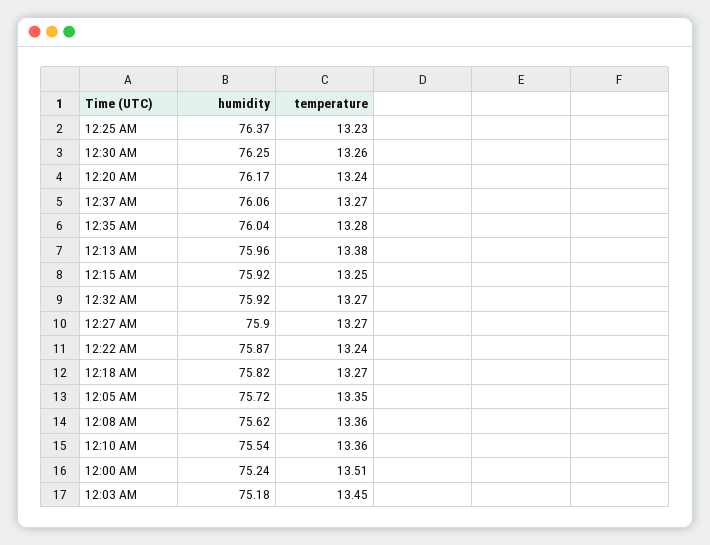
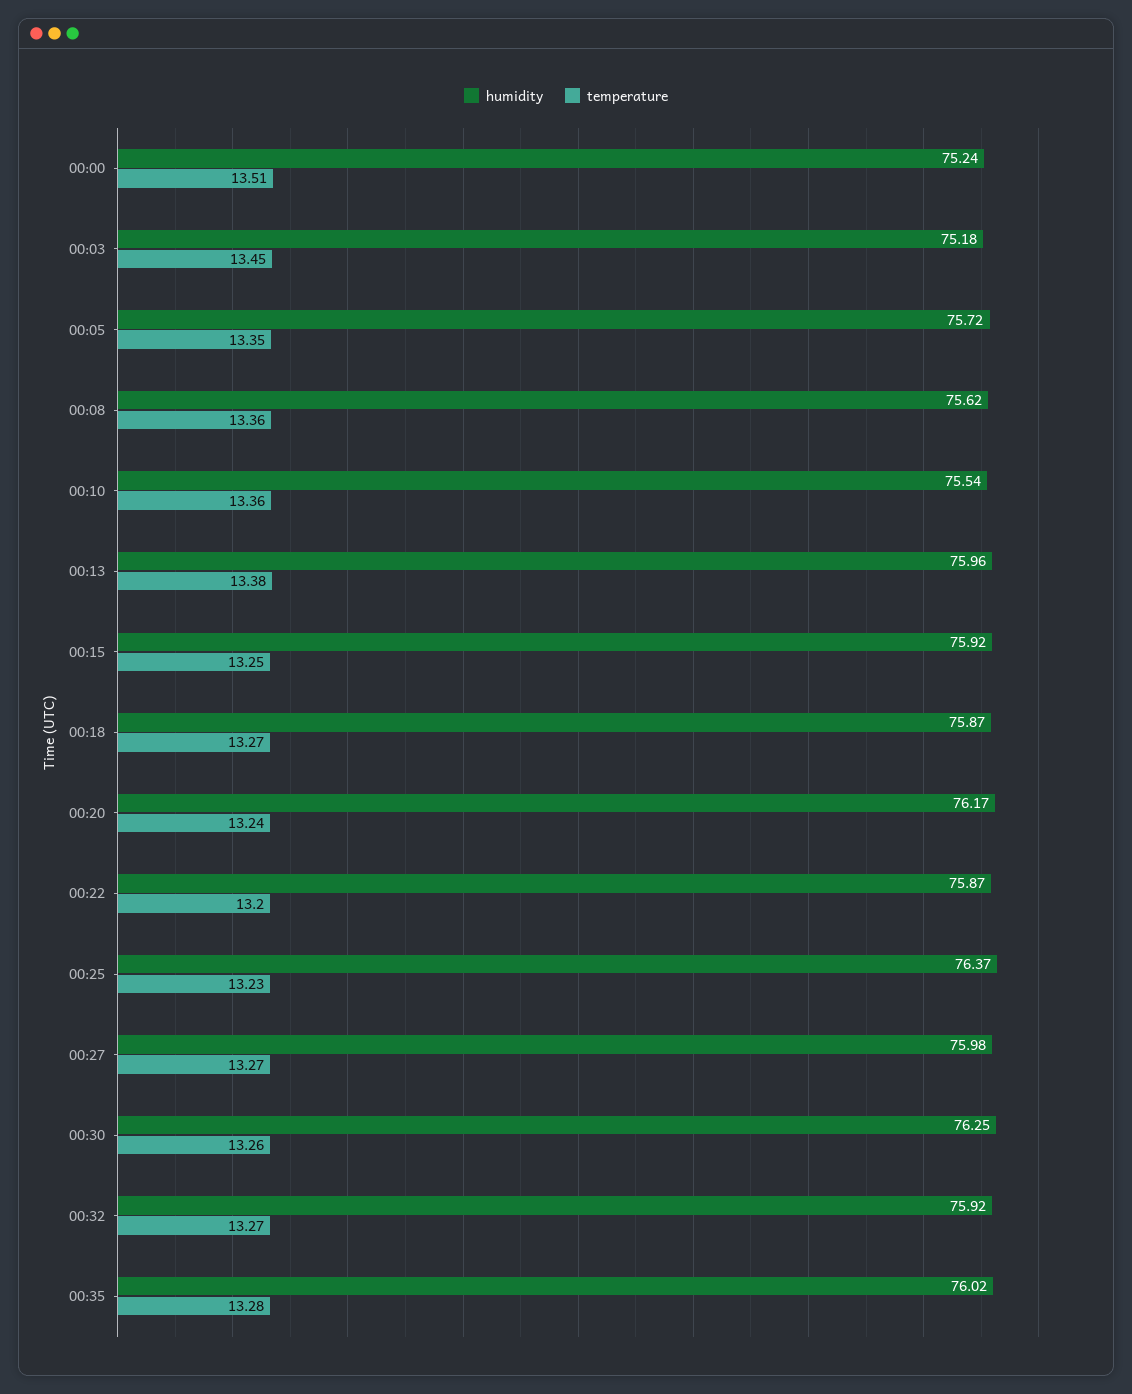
humidity, 12:37 AM: 76.06 -> none
temperature, 12:37 AM: 13.27 -> none
humidity, 12:35 AM: 76.04 -> 76.02
humidity, 12:27 AM: 75.9 -> 75.98
temperature, 12:22 AM: 13.24 -> 13.2
humidity, 12:18 AM: 75.82 -> 75.87

